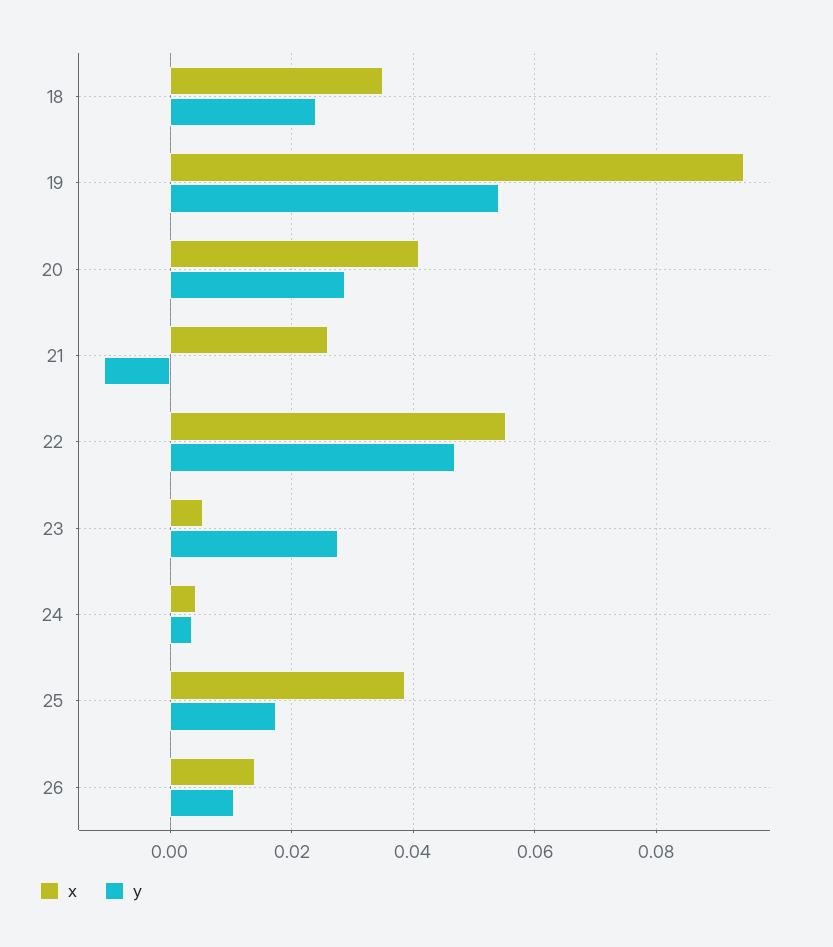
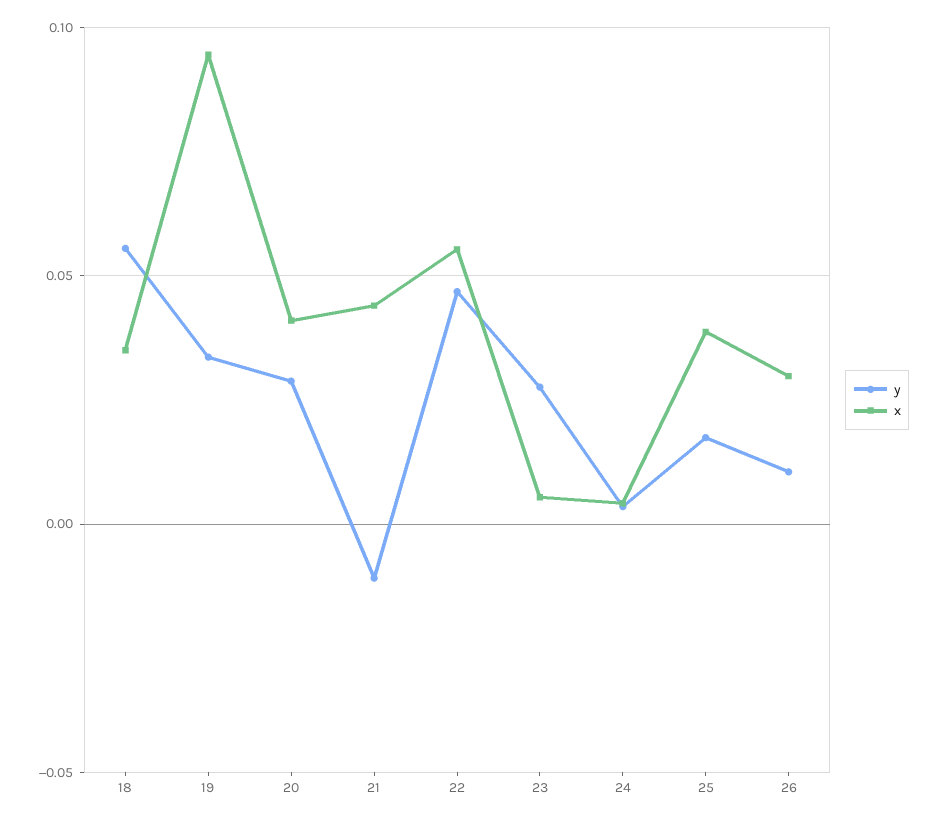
y, 18: 0.024 -> 0.055
y, 19: 0.054 -> 0.035
x, 21: 0.026 -> 0.045
x, 26: 0.014 -> 0.03

